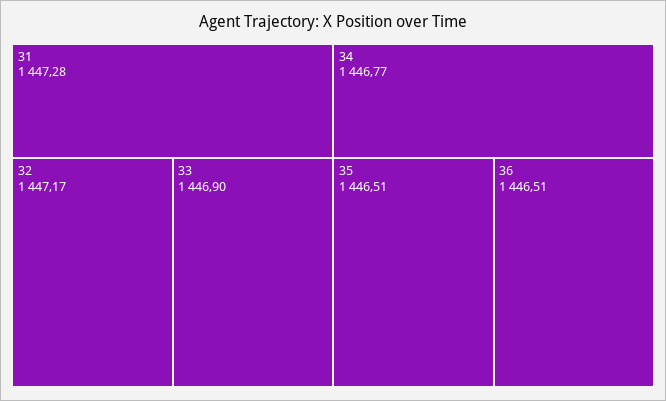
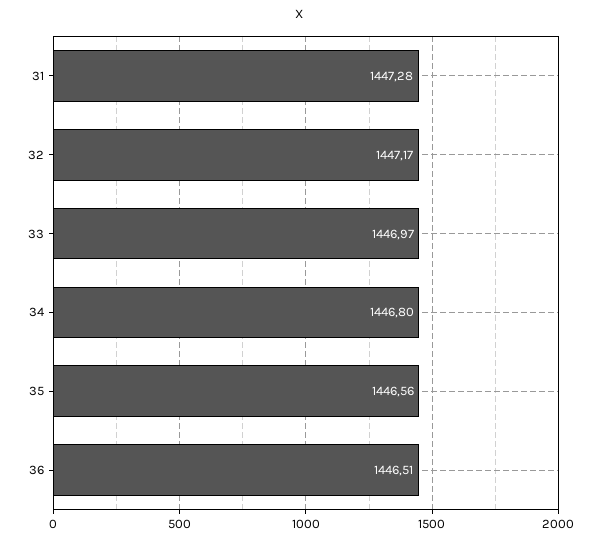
33: 1446.9 -> 1446.97
34: 1446.77 -> 1446.8
35: 1446.51 -> 1446.56

